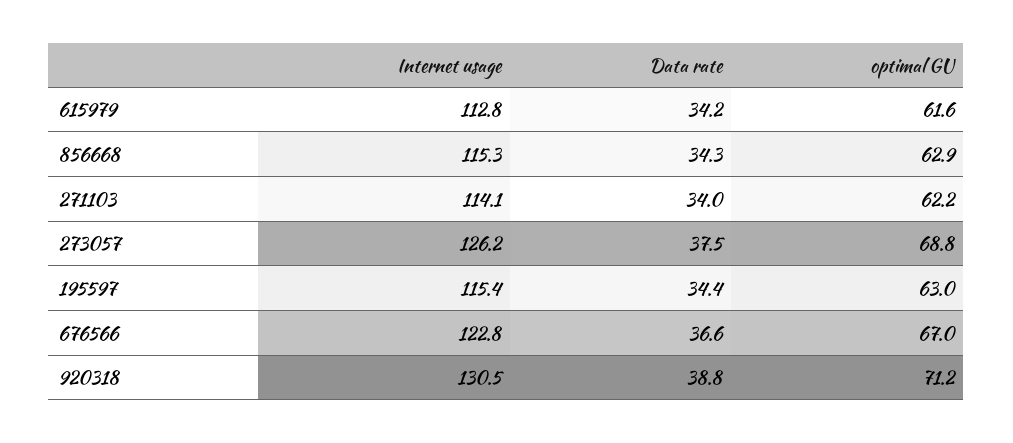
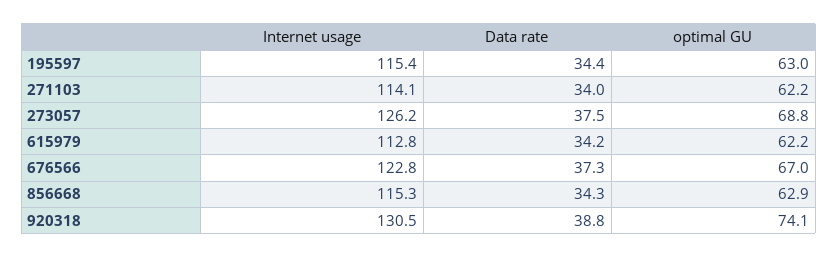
optimal GU, 615979: 61.6 -> 62.2
Data rate, 676566: 36.6 -> 37.3
optimal GU, 920318: 71.2 -> 74.1

